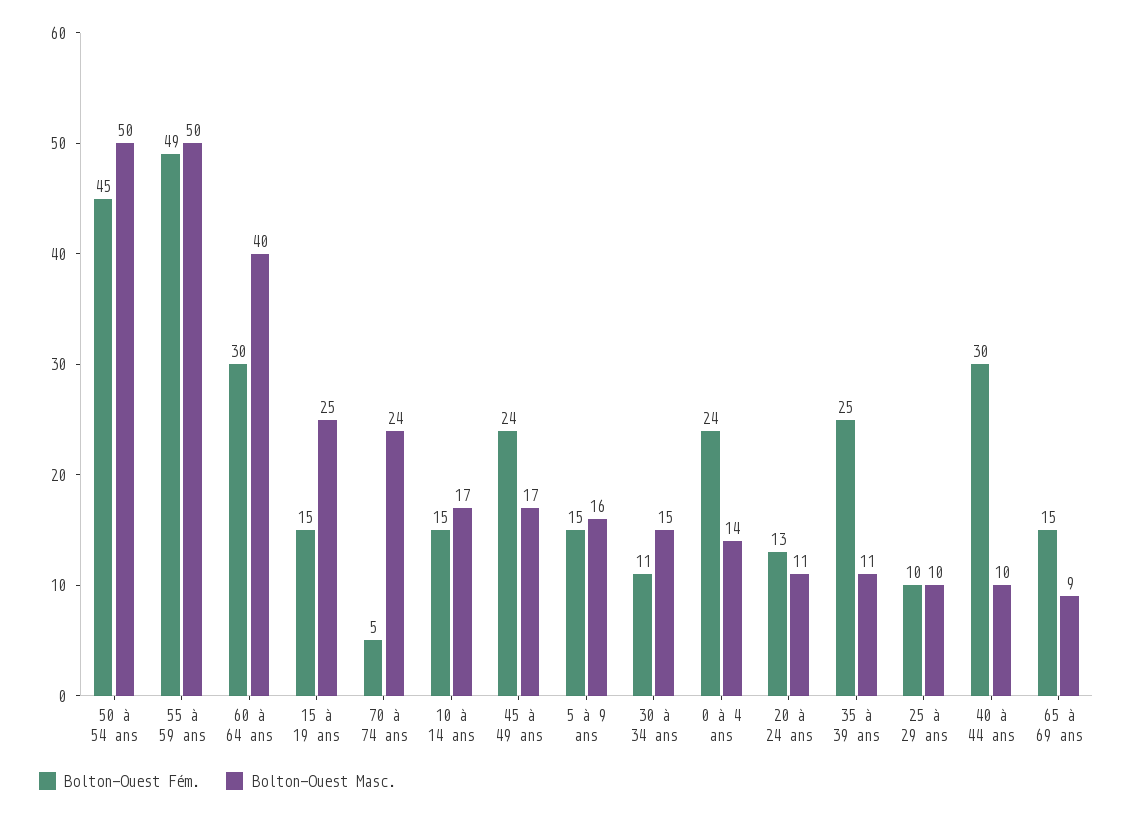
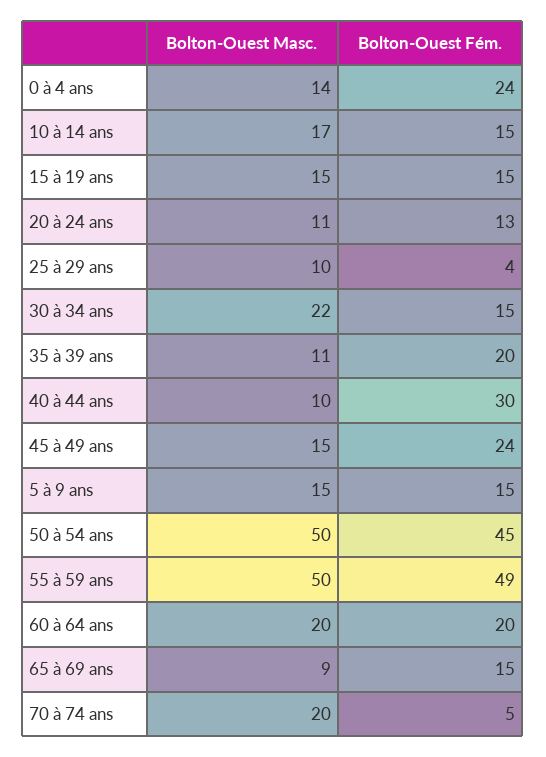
Bolton-Ouest Fém., 60 à 64 ans: 30 -> 20
Bolton-Ouest Masc., 60 à 64 ans: 40 -> 20
Bolton-Ouest Masc., 15 à 19 ans: 25 -> 15
Bolton-Ouest Masc., 70 à 74 ans: 24 -> 20
Bolton-Ouest Masc., 45 à 49 ans: 17 -> 15
Bolton-Ouest Masc., 5 à 9 ans: 16 -> 15
Bolton-Ouest Fém., 30 à 34 ans: 11 -> 15
Bolton-Ouest Masc., 30 à 34 ans: 15 -> 22
Bolton-Ouest Fém., 35 à 39 ans: 25 -> 20
Bolton-Ouest Fém., 25 à 29 ans: 10 -> 4

